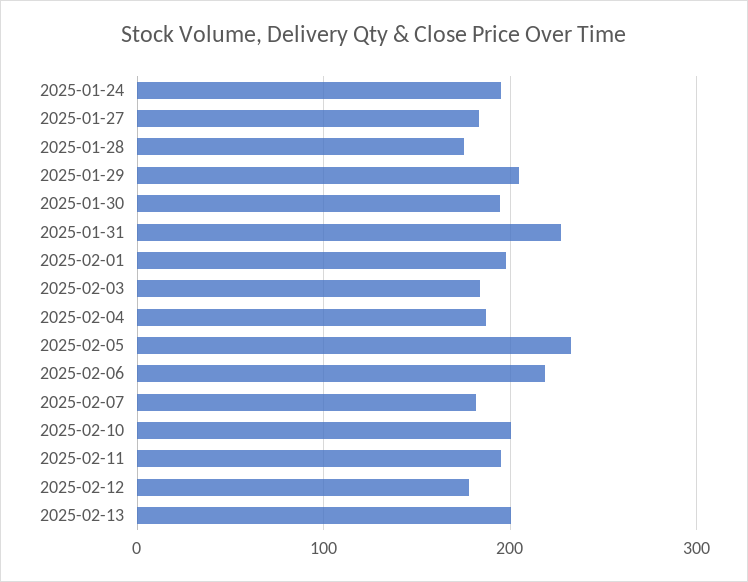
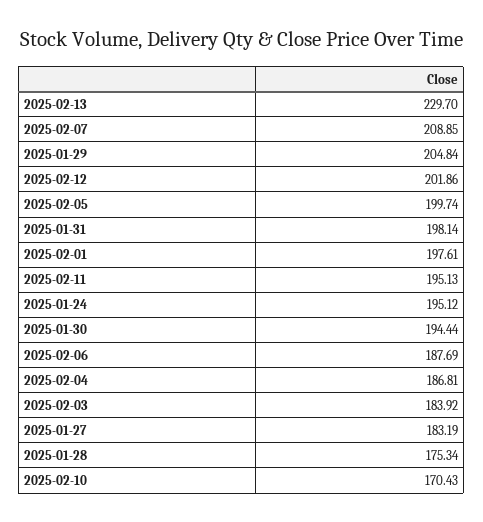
2025-01-31: 230 -> 198.14
2025-02-05: 230 -> 199.74
2025-02-06: 220 -> 187.69
2025-02-07: 180 -> 208.85
2025-02-10: 200 -> 170.43
2025-02-12: 180 -> 201.86
2025-02-13: 200 -> 229.7

